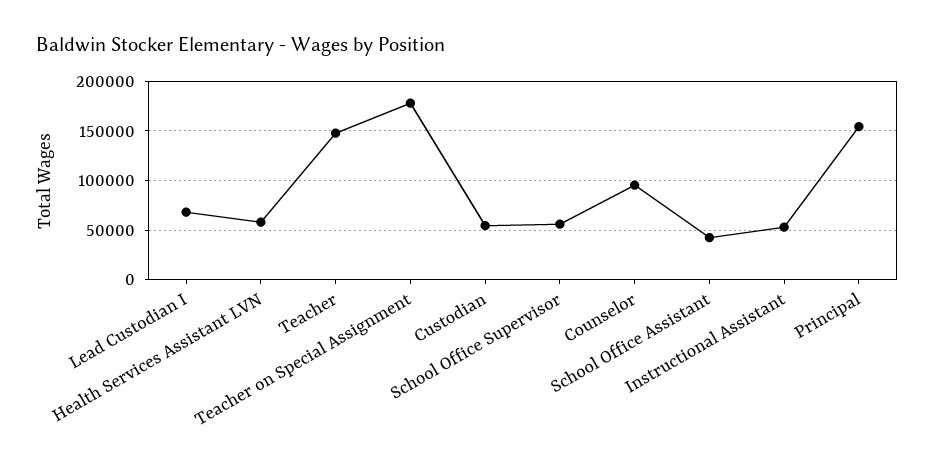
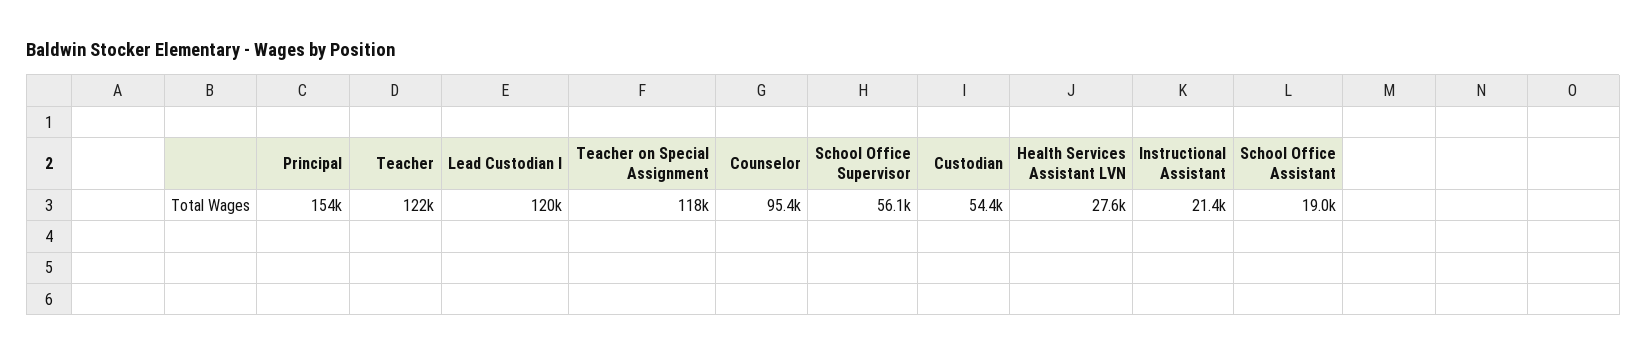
Lead Custodian I: 70000 -> 120000
Health Services Assistant LVN: 60000 -> 27600
Teacher: 150000 -> 122000
Teacher on Special Assignment: 180000 -> 118000
School Office Assistant: 40000 -> 19000
Instructional Assistant: 50000 -> 21400

